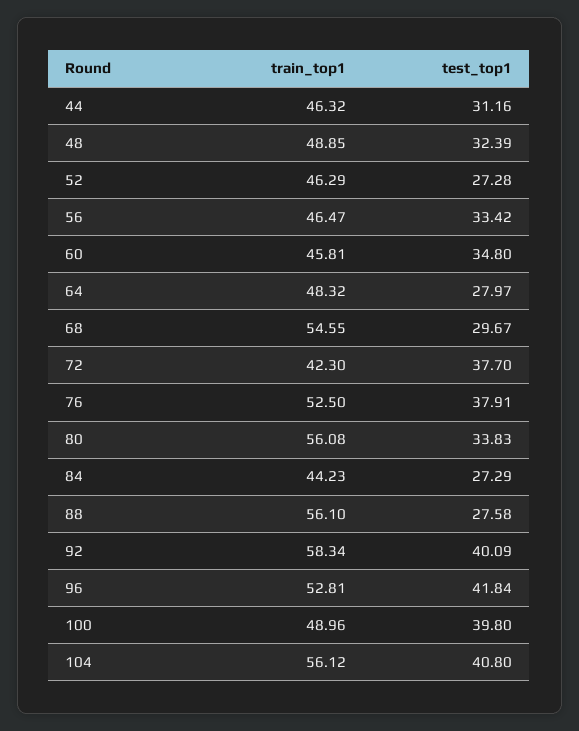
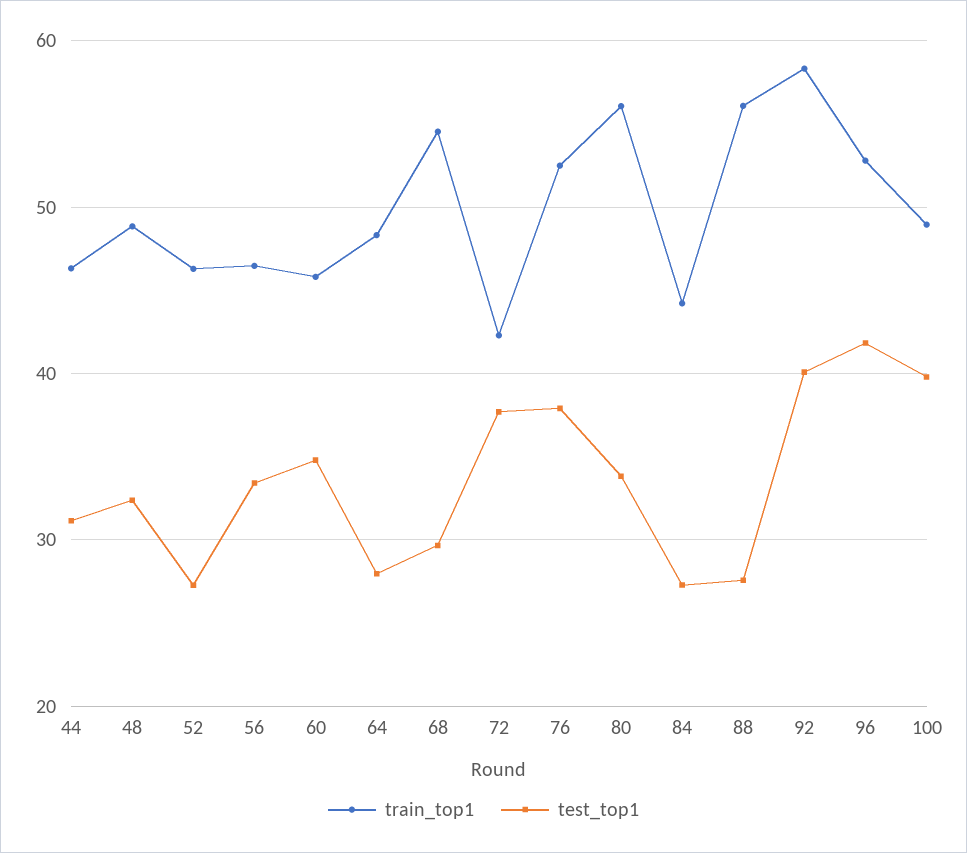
train_top1, 104: 56.12 -> none
test_top1, 104: 40.8 -> none

